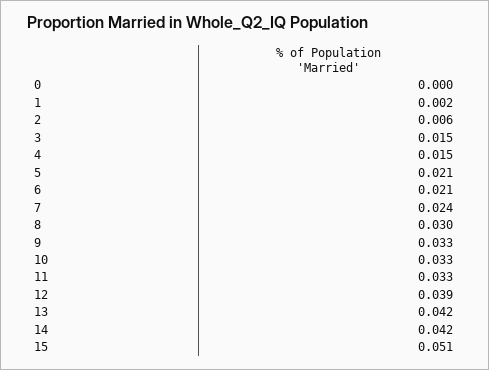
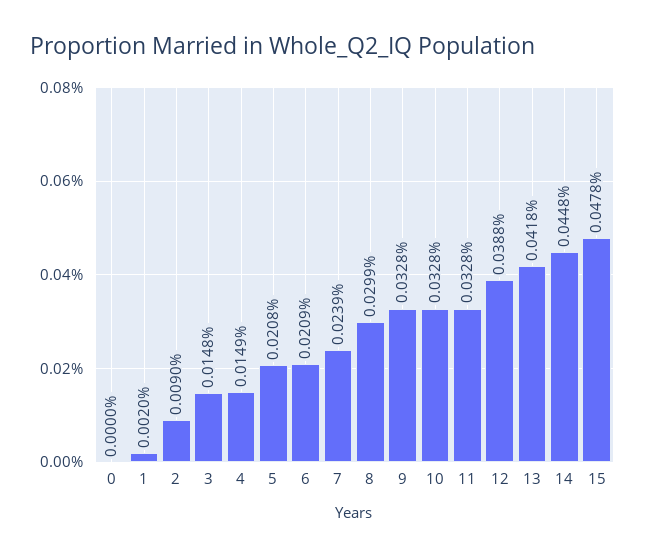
2: 0.006 -> 0.009
14: 0.042 -> 0.0448
15: 0.051 -> 0.0478

